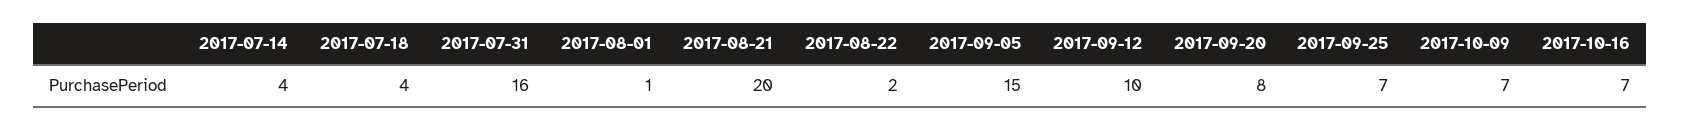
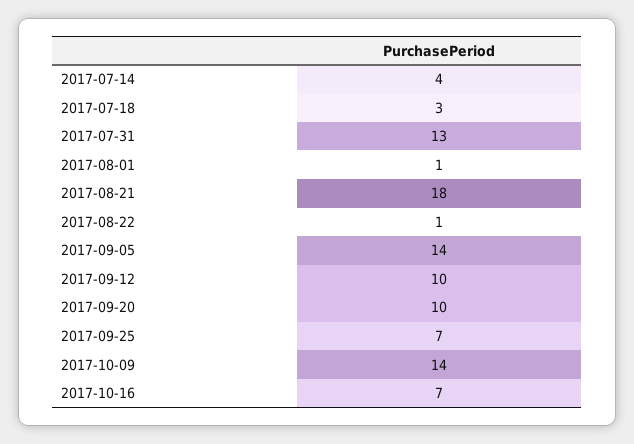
2017-07-18: 4 -> 3
2017-07-31: 16 -> 13
2017-08-21: 20 -> 18
2017-08-22: 2 -> 1
2017-09-05: 15 -> 14
2017-09-20: 8 -> 10
2017-10-09: 7 -> 14

